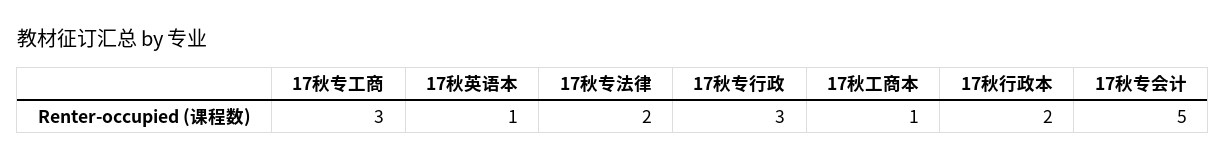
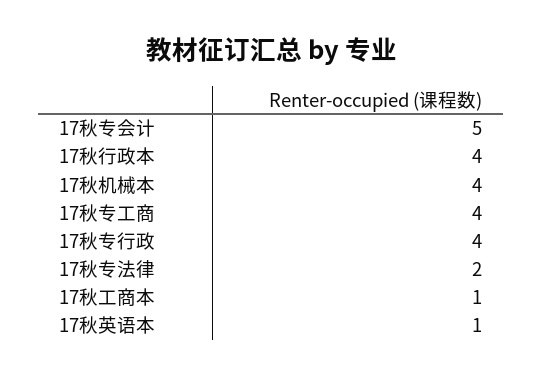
17秋专工商: 3 -> 4
17秋专行政: 3 -> 4
17秋行政本: 2 -> 4
17秋机械本: none -> 4

